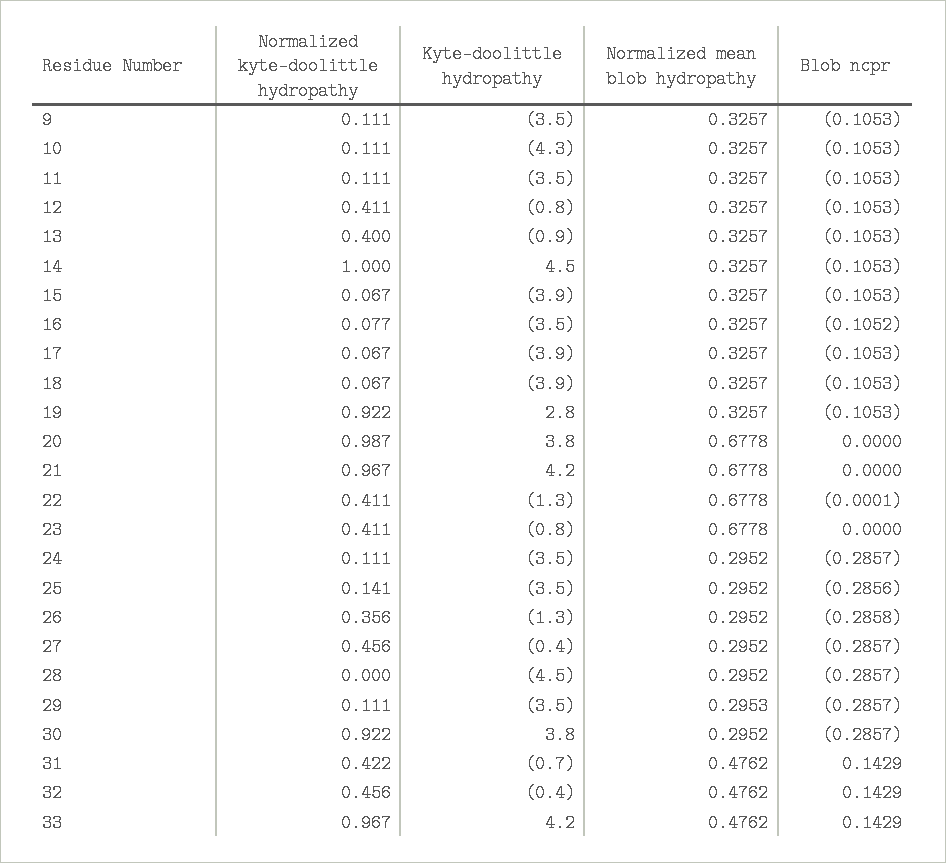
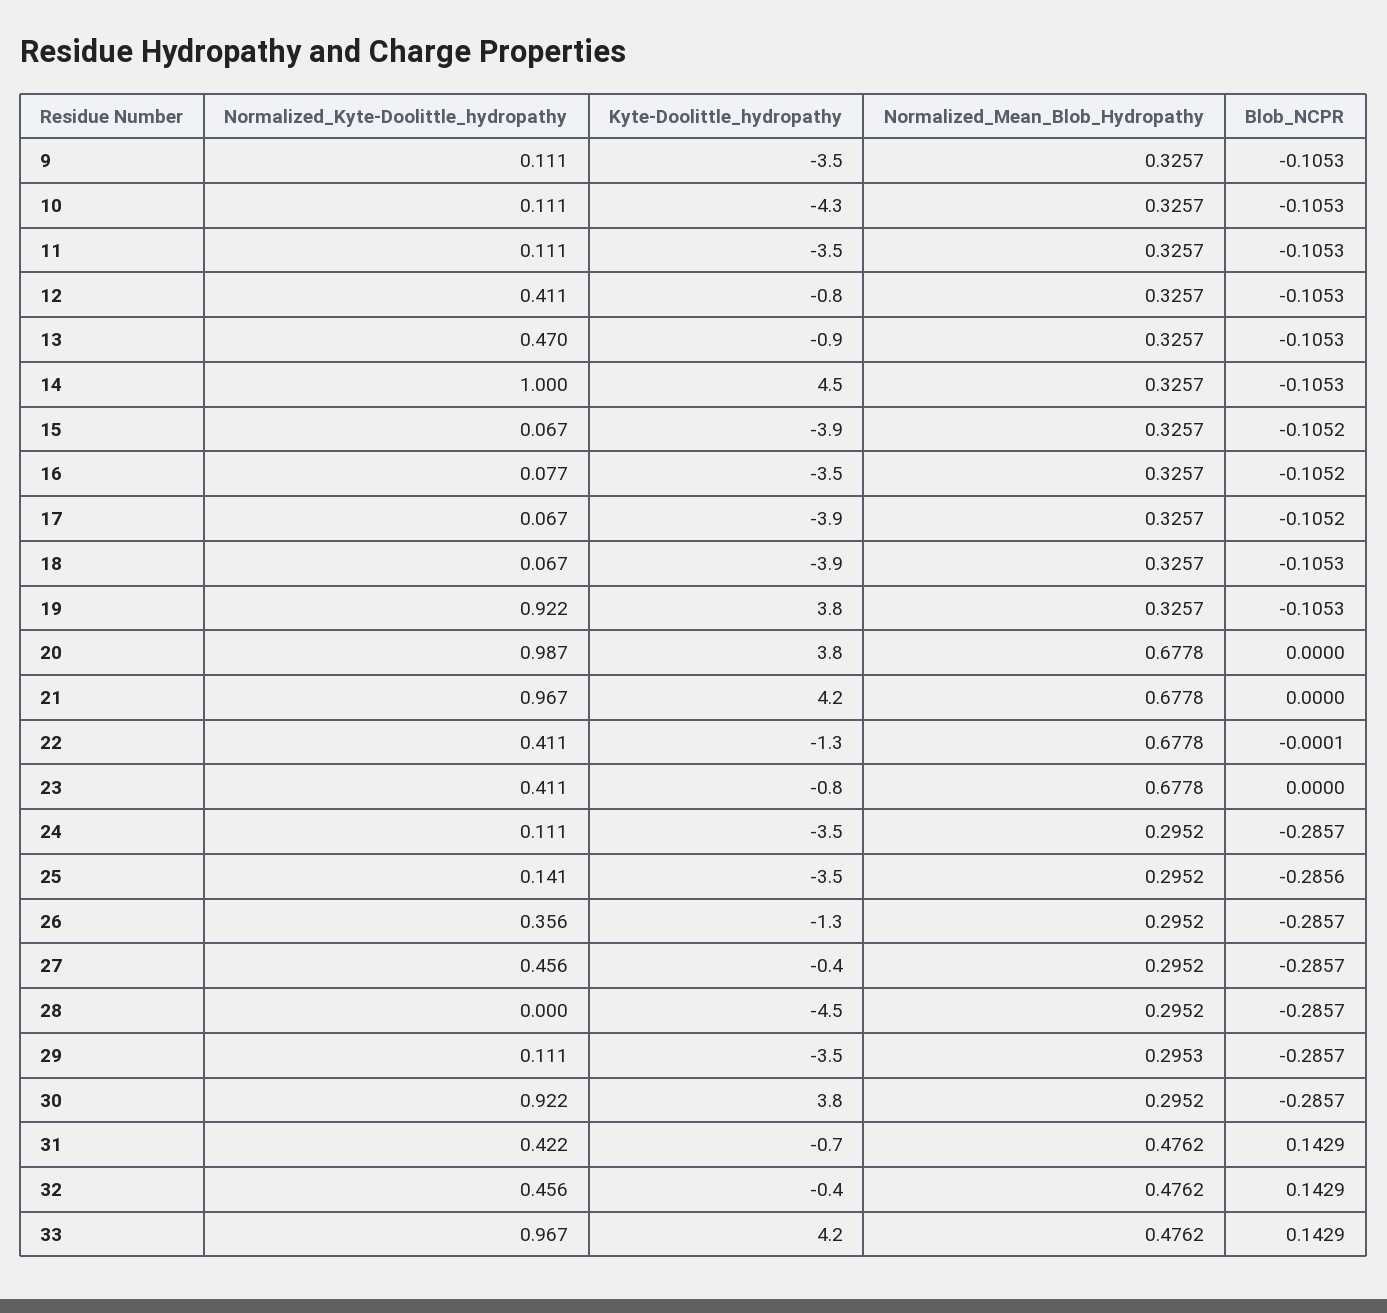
Normalized kyte-doolittle hydropathy, 13: 0.4 -> 0.47
Blob ncpr, 15: -0.1053 -> -0.1052
Blob ncpr, 17: -0.1053 -> -0.1052
Kyte-doolittle hydropathy, 19: 2.8 -> 3.8
Blob ncpr, 26: -0.2858 -> -0.2857

